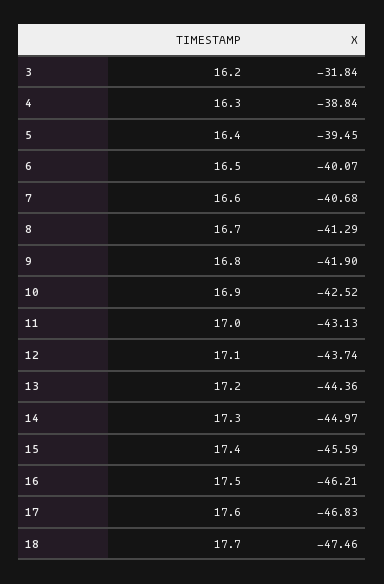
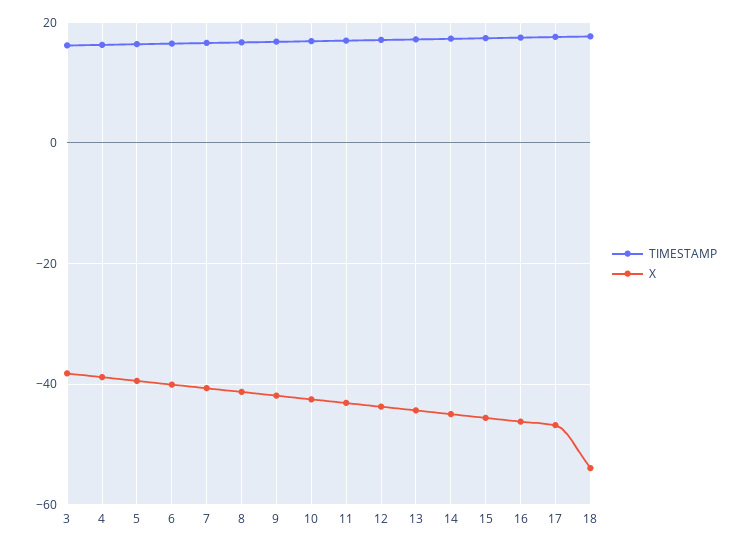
X, 3: -31.84 -> -38
X, 18: -47.46 -> -54

